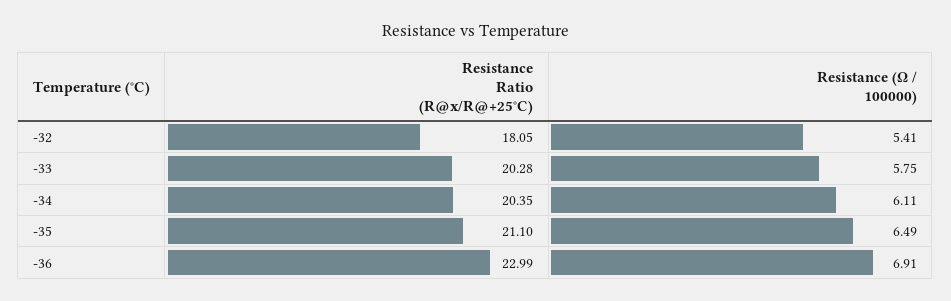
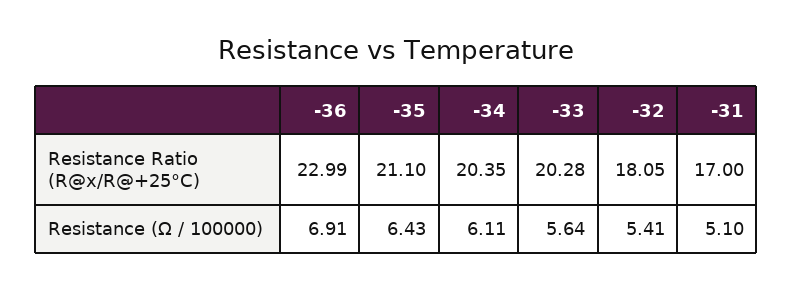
Resistance (Ω / 100000), -33: 5.75 -> 5.64
Resistance (Ω / 100000), -35: 6.49 -> 6.43
Resistance Ratio (R@x/R@+25°C), -31: none -> 17
Resistance (Ω / 100000), -31: none -> 5.1

